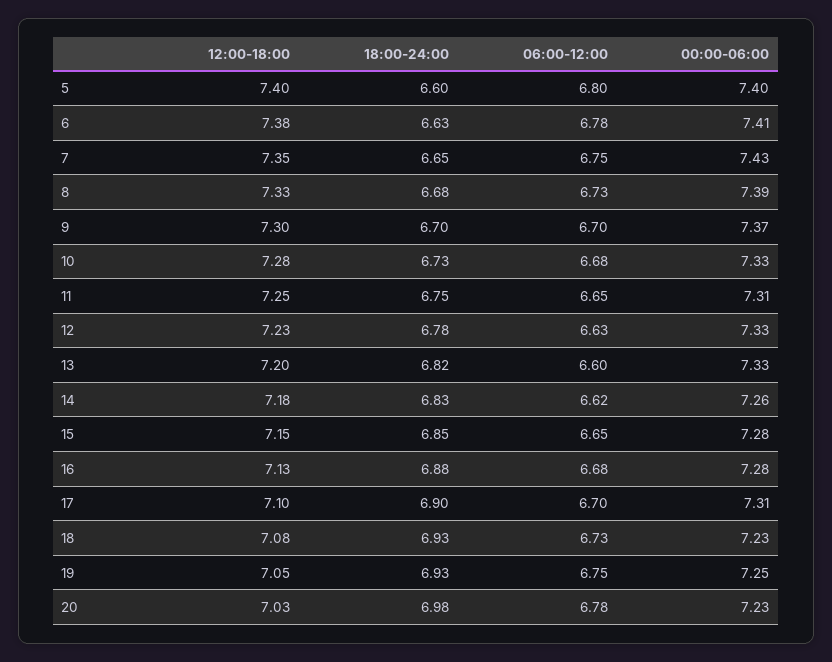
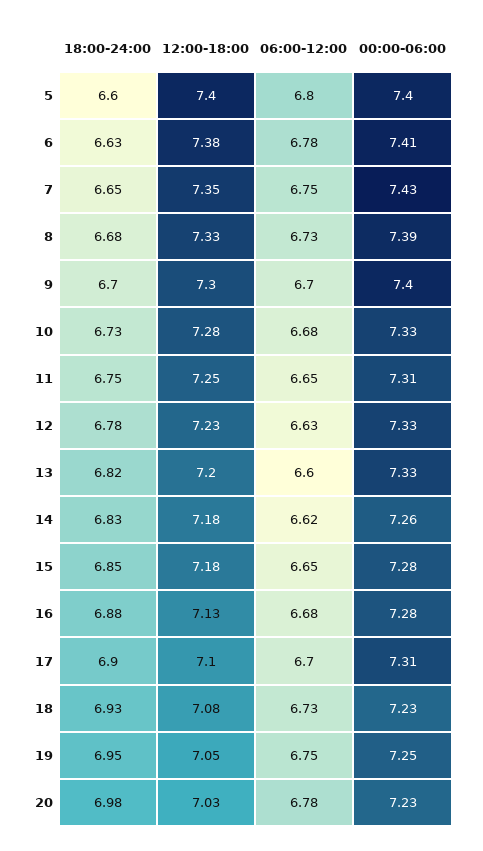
00:00-06:00, 9: 7.37 -> 7.4
12:00-18:00, 15: 7.15 -> 7.18
18:00-24:00, 19: 6.93 -> 6.95

